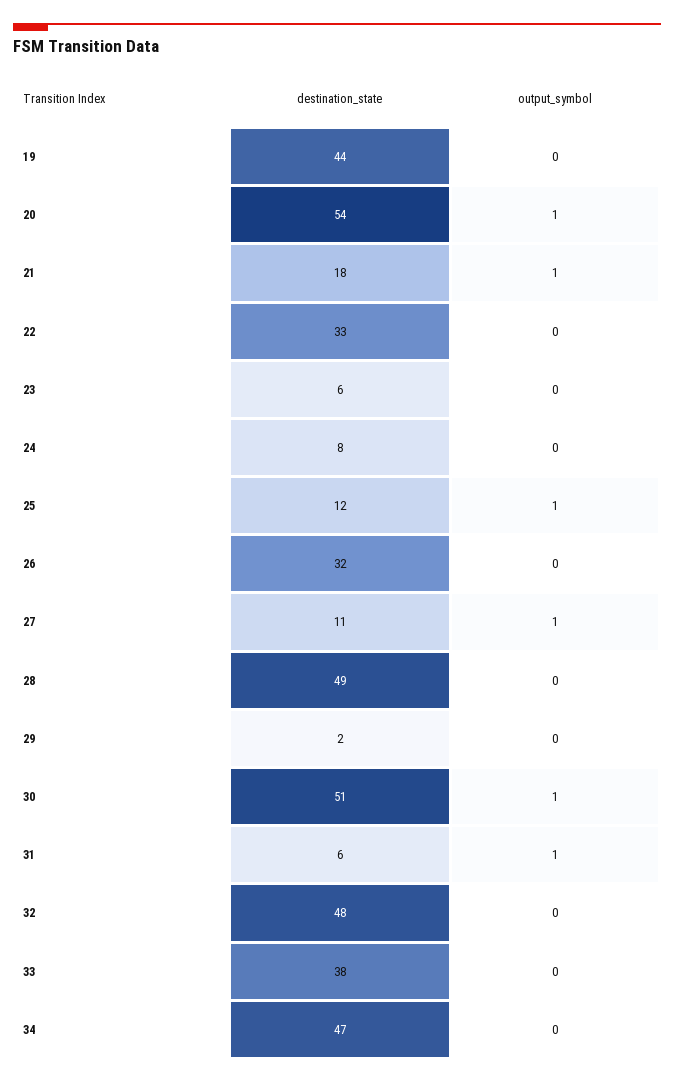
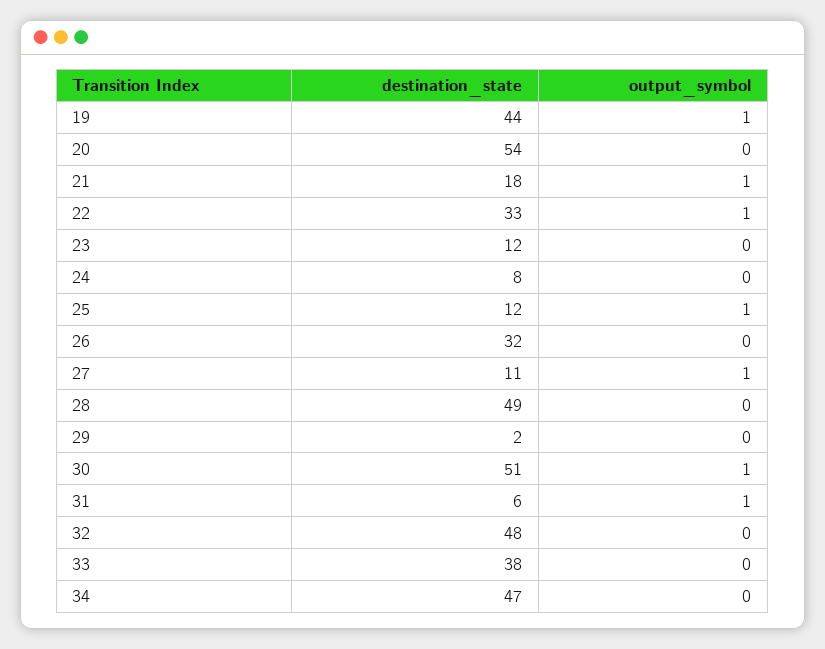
output_symbol, 19: 0 -> 1
output_symbol, 20: 1 -> 0
output_symbol, 22: 0 -> 1
destination_state, 23: 6 -> 12

